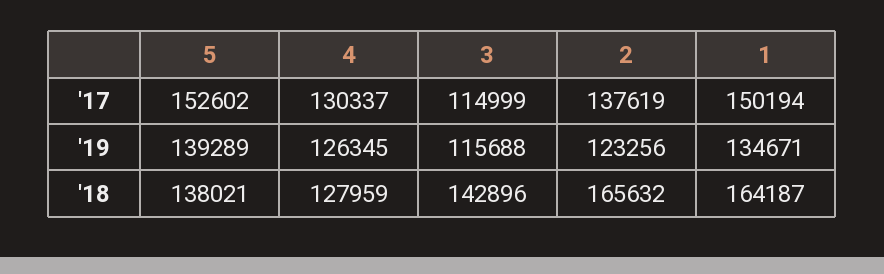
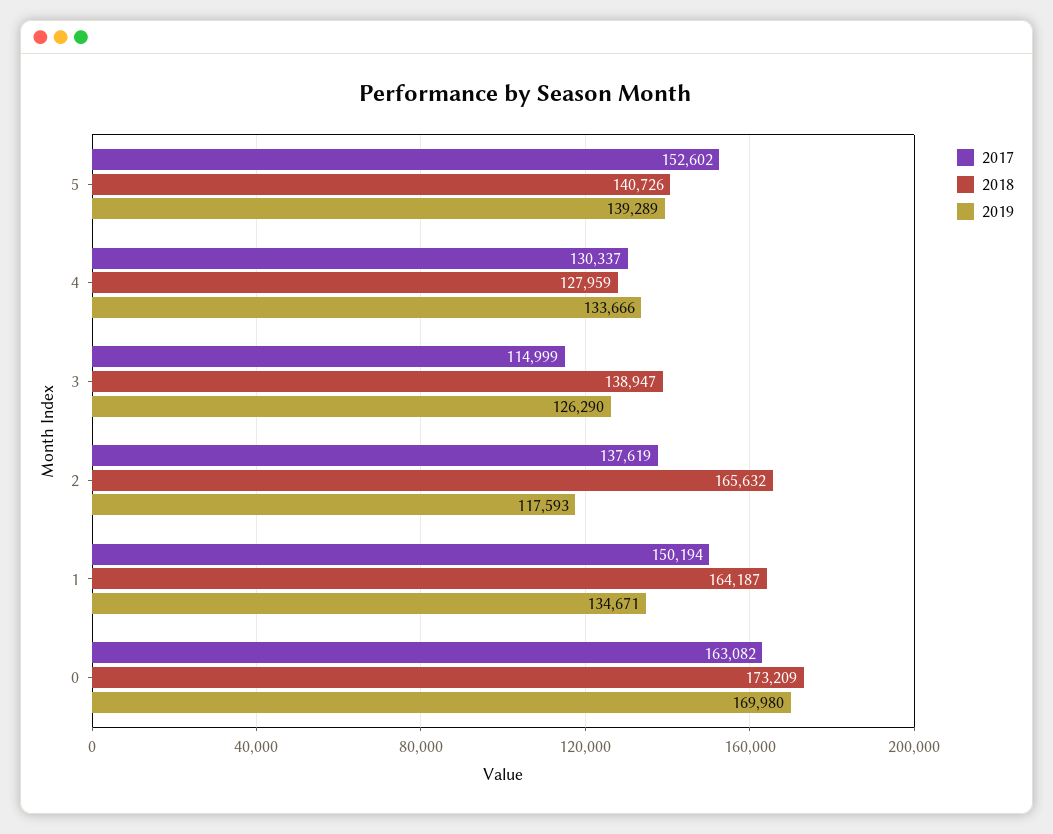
'19, 4: 126345 -> 133666
'19, 3: 115688 -> 126290
'19, 2: 123256 -> 117593
'18, 5: 138021 -> 140726
'18, 3: 142896 -> 138947
'17, 0: none -> 163082
'18, 0: none -> 173209
'19, 0: none -> 169980

